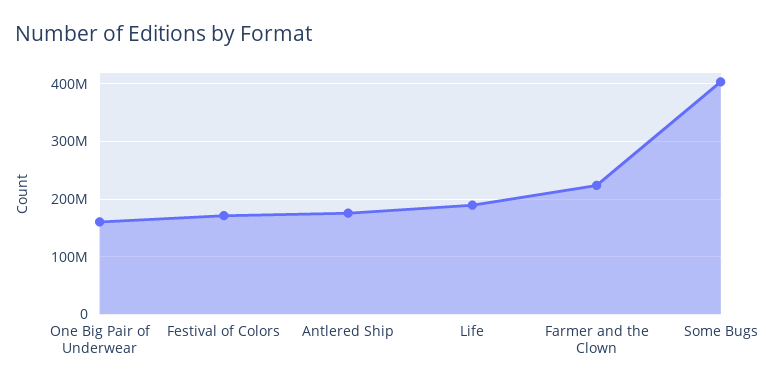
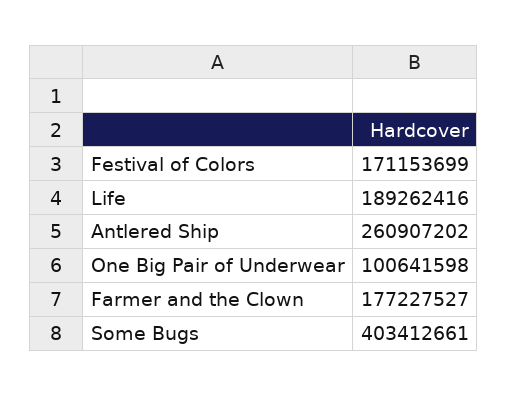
One Big Pair of Underwear: 160000000 -> 100641598
Antlered Ship: 180000000 -> 260907202
Farmer and the Clown: 220000000 -> 177227527

